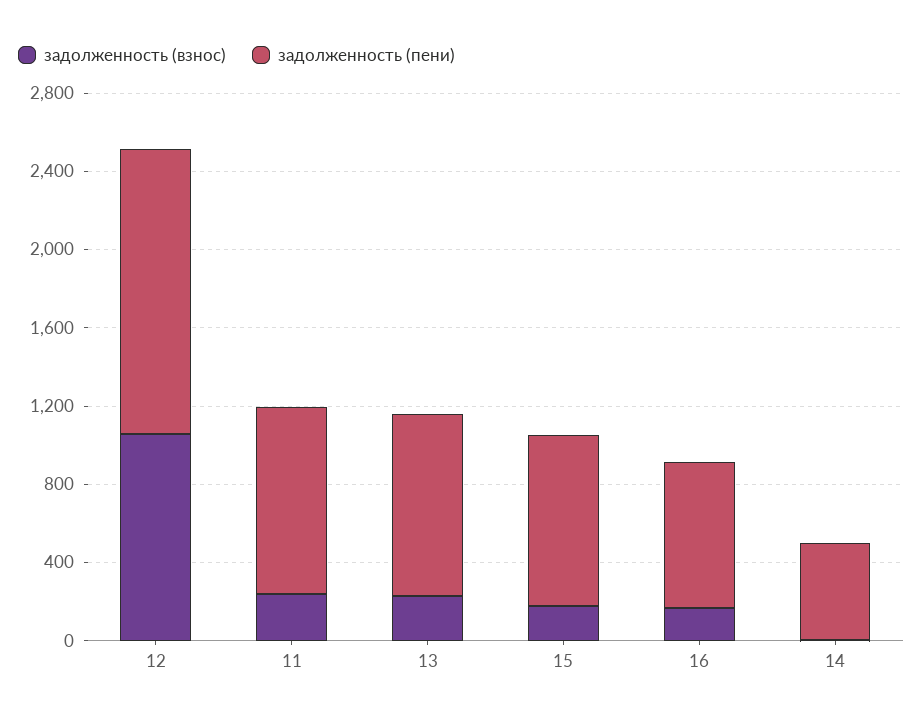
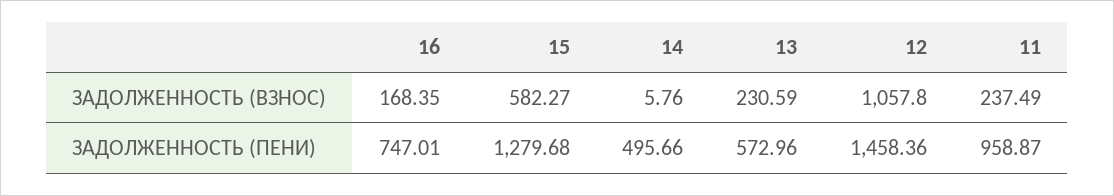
задолженность (пени), 13: 900 -> 572.96
задолженность (взнос), 15: 200 -> 582.27
задолженность (пени), 15: 900 -> 1279.68

